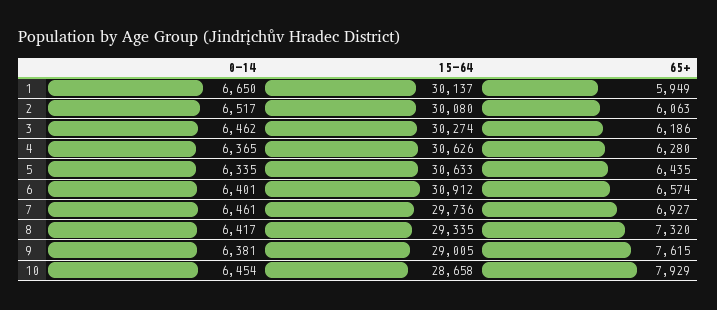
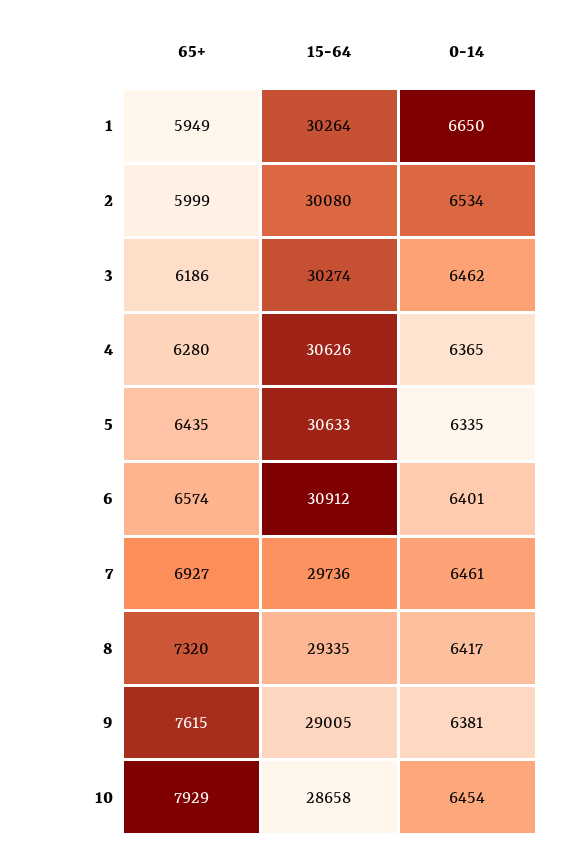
15-64, 1: 30137 -> 30264
0-14, 2: 6517 -> 6534
65+, 2: 6063 -> 5999

